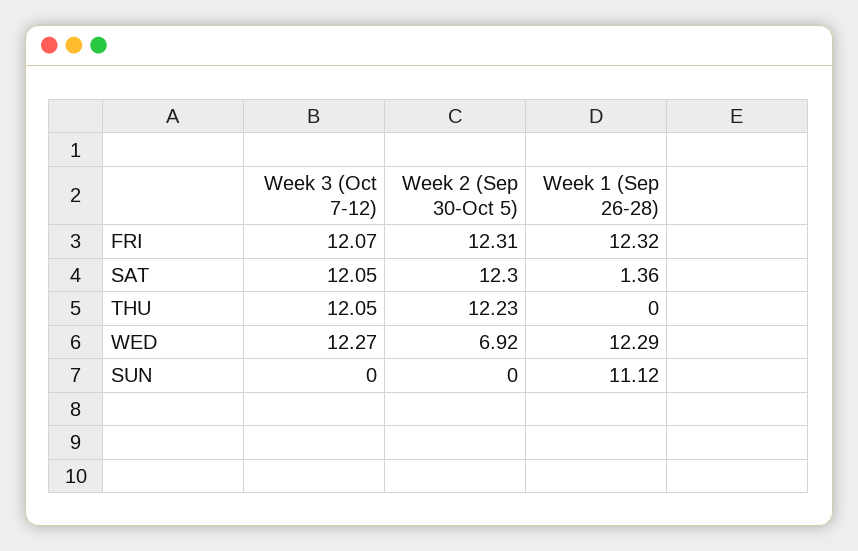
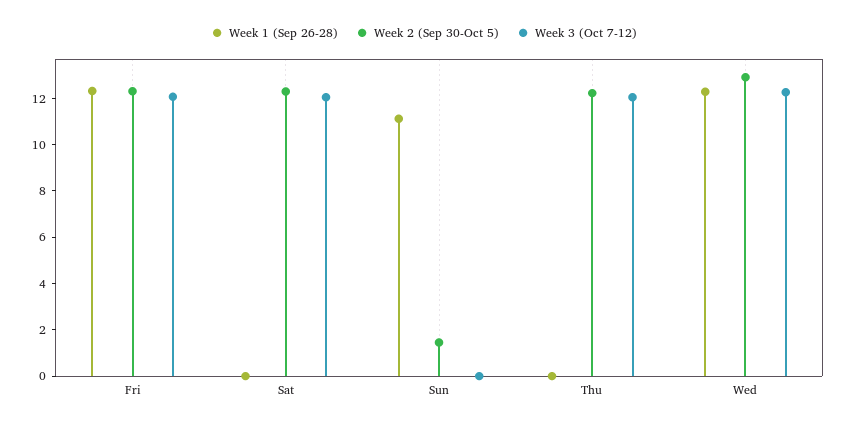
Week 1 (Sep 26-28), SAT: 1.36 -> 0
Week 2 (Sep 30-Oct 5), WED: 6.92 -> 13
Week 2 (Sep 30-Oct 5), SUN: 0 -> 1.5

